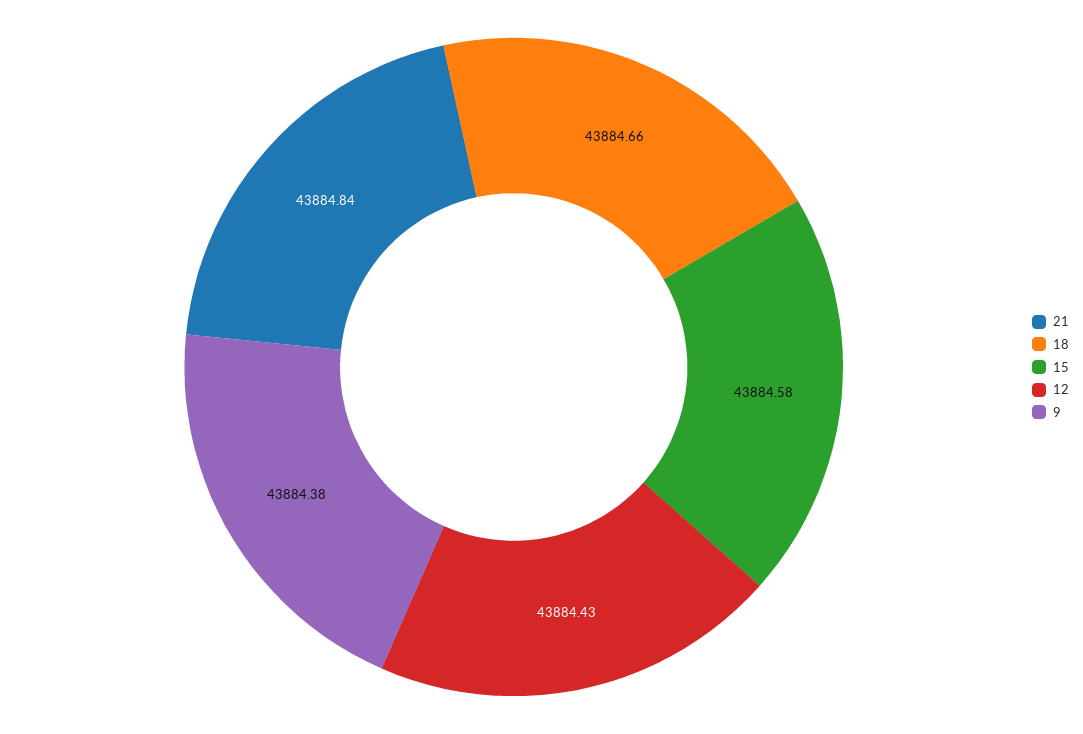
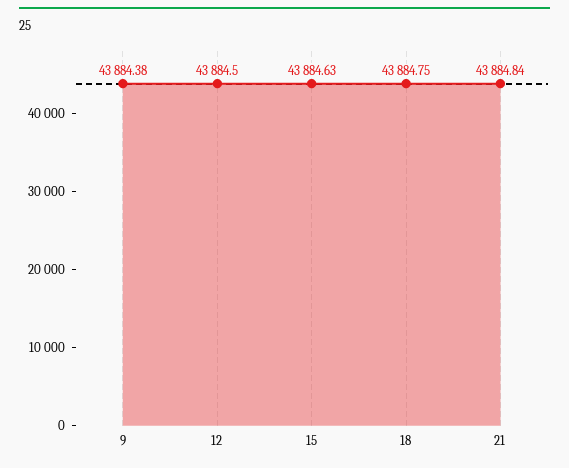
18: 43884.66 -> 43884.75
15: 43884.58 -> 43884.63
12: 43884.43 -> 43884.5

